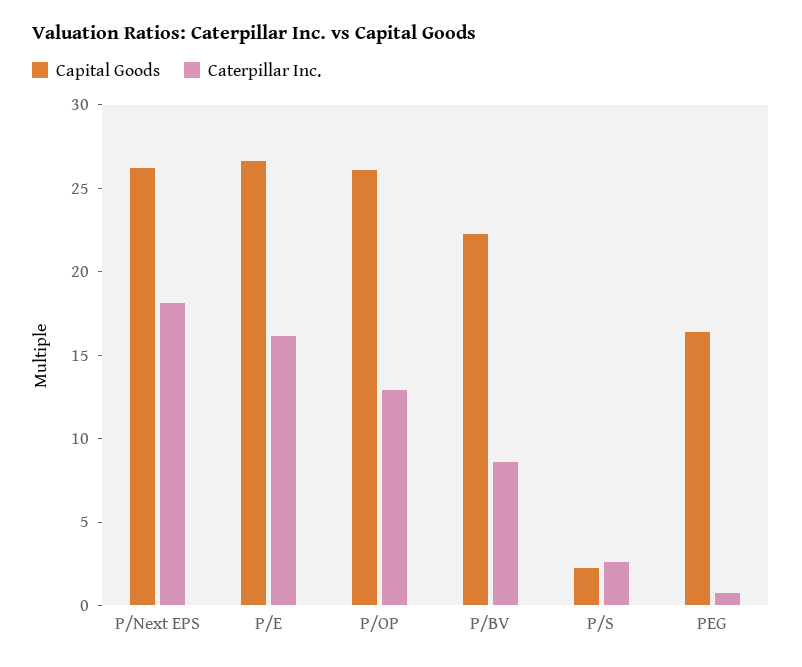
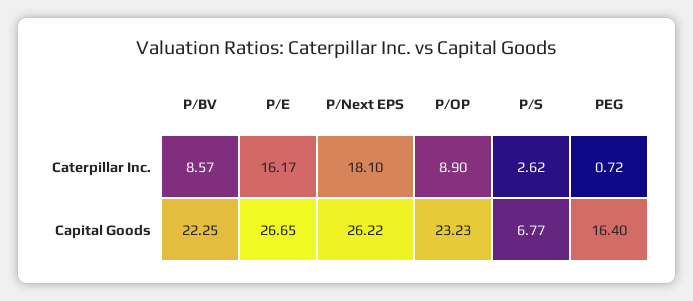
Capital Goods, P/OP: 26 -> 23.23
Caterpillar Inc., P/OP: 13 -> 8.9
Capital Goods, P/S: 2 -> 6.77

